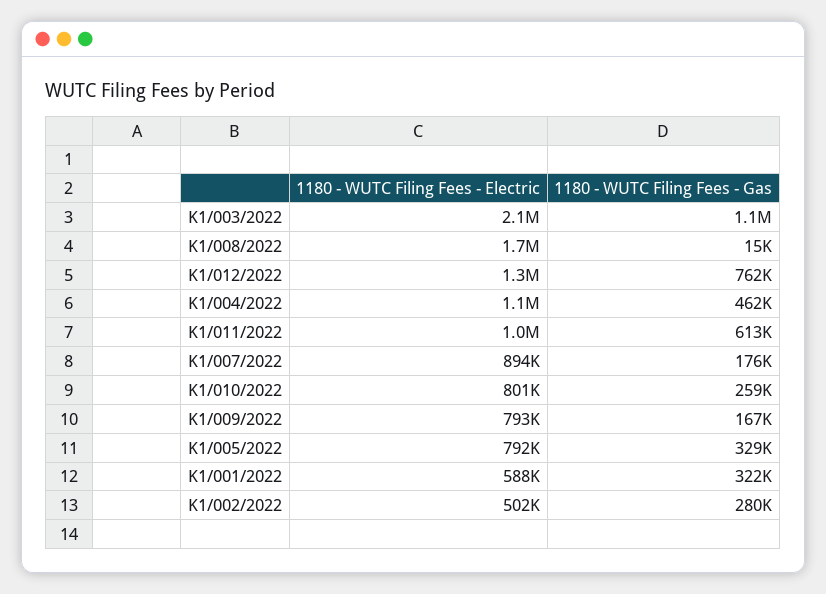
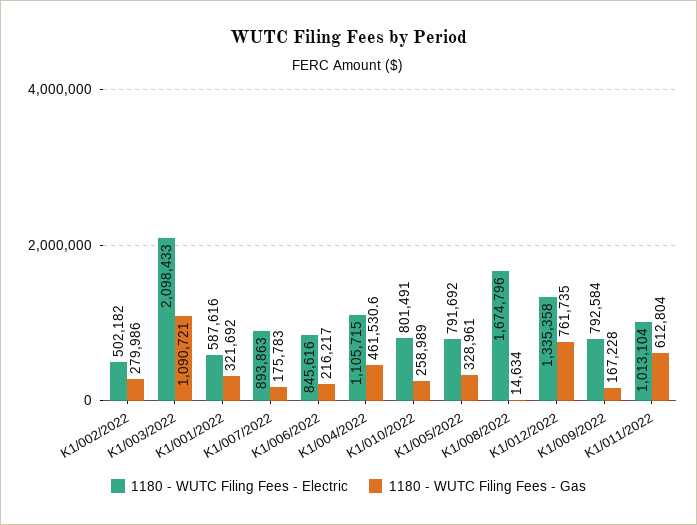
1180 - WUTC Filing Fees - Electric, K1/006/2022: none -> 845616
1180 - WUTC Filing Fees - Gas, K1/006/2022: none -> 216217

